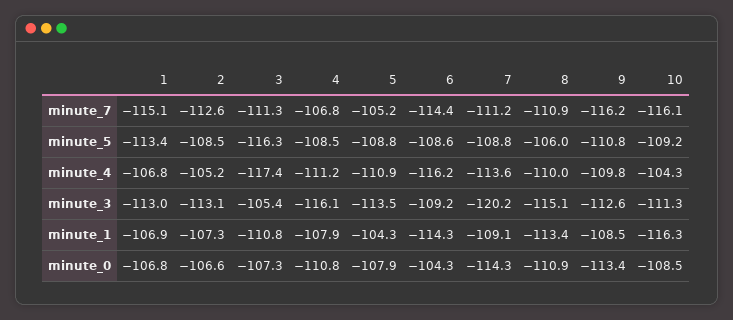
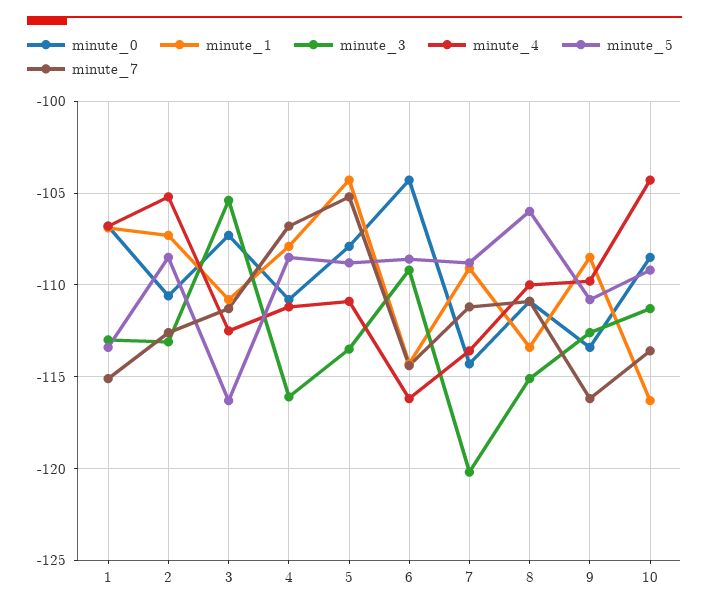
minute_7, 10: -116.1 -> -113.5
minute_4, 3: -117.4 -> -112.5
minute_0, 2: -106.6 -> -110.5

